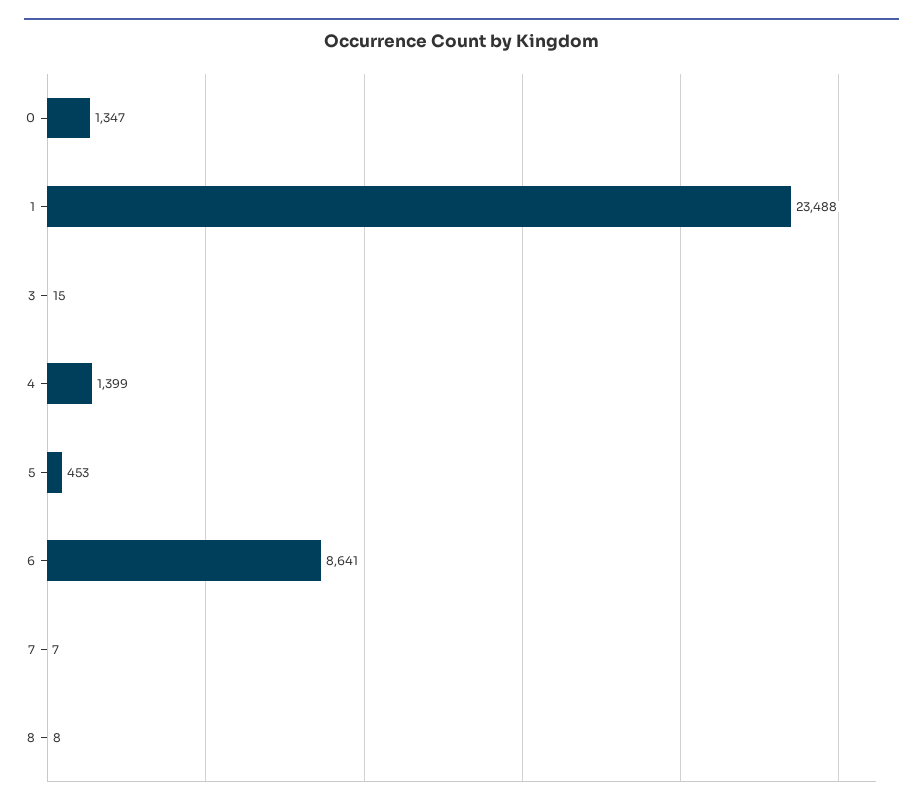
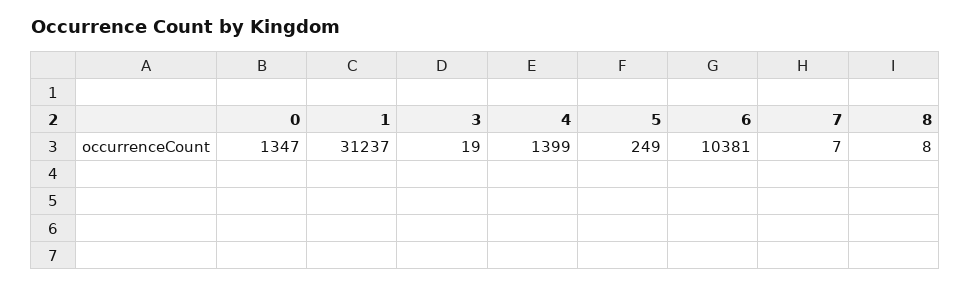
1: 23488 -> 31237
3: 15 -> 19
5: 453 -> 249
6: 8641 -> 10381

